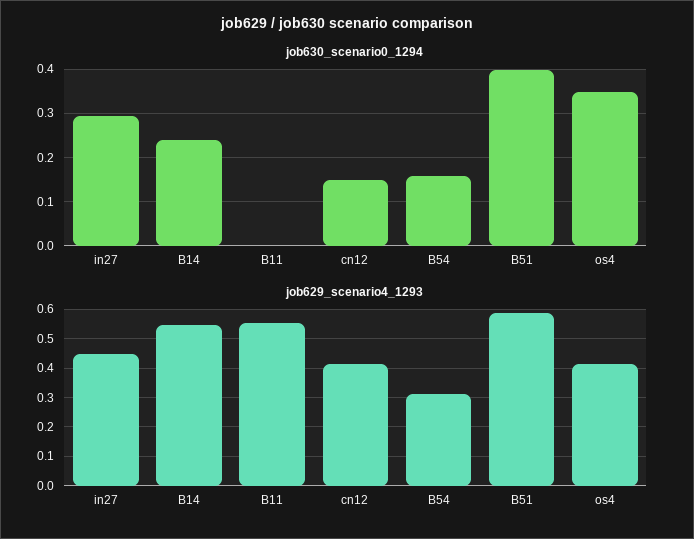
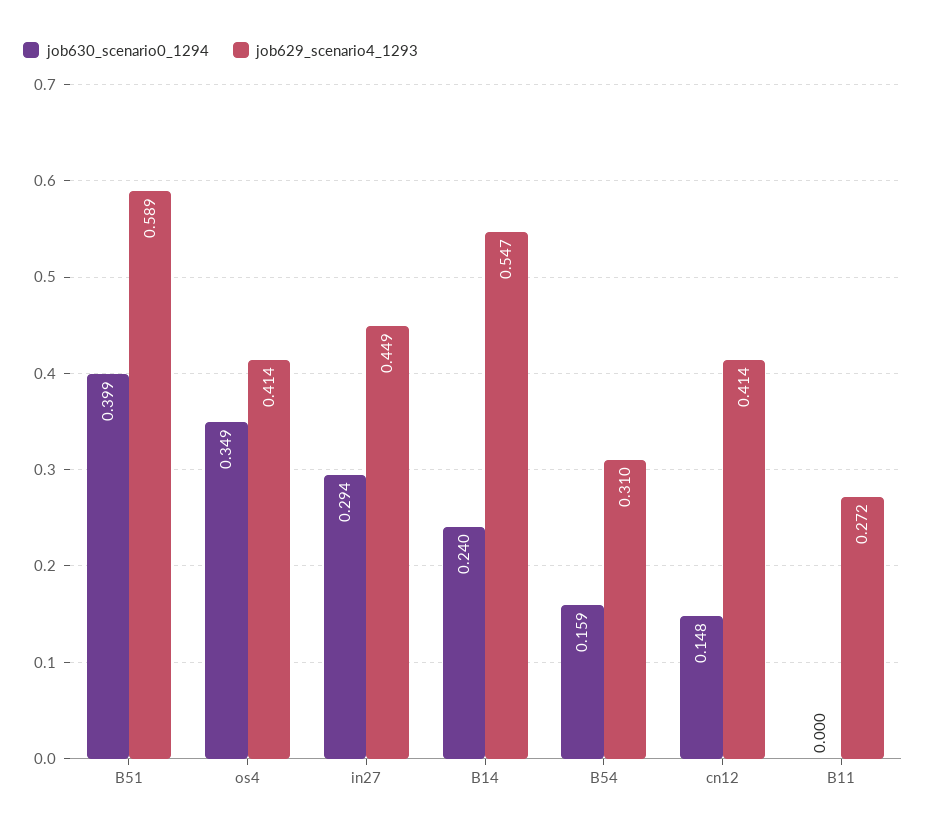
job629_scenario4_1293, B11: 0.55 -> 0.272

